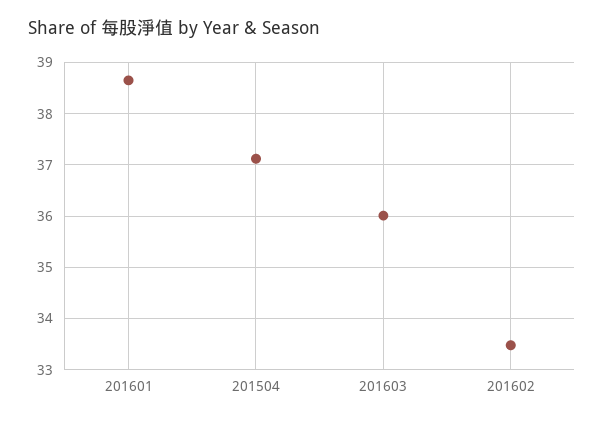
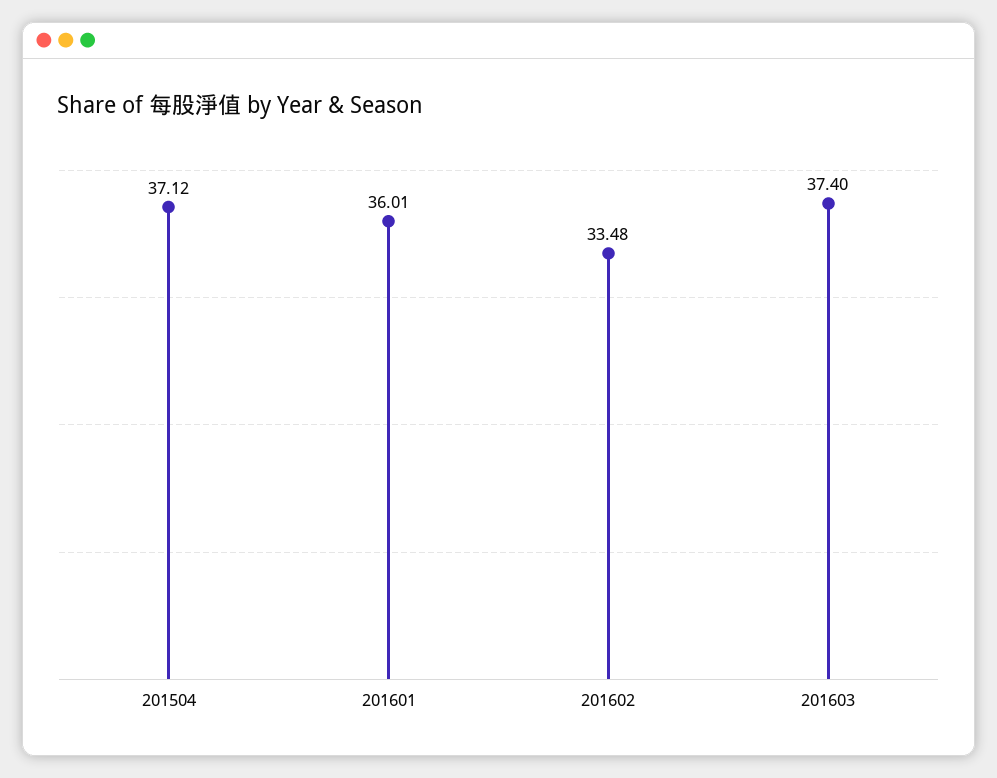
201601: 38.6 -> 36.01
201603: 36 -> 37.4

